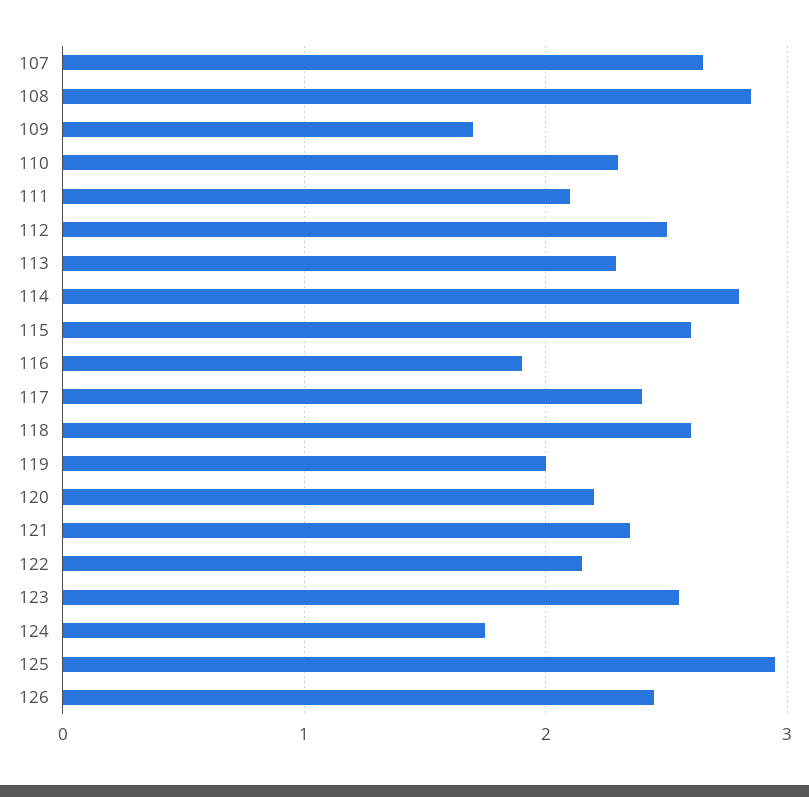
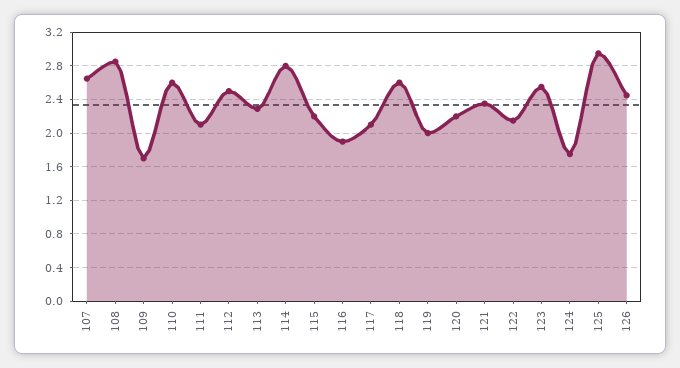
110: 2.3 -> 2.6
115: 2.6 -> 2.2
117: 2.4 -> 2.1

